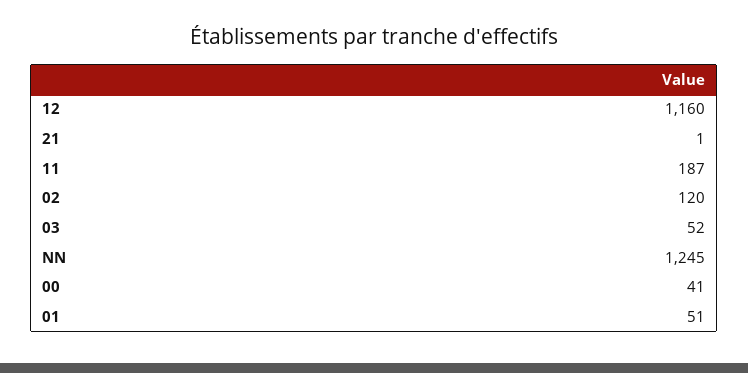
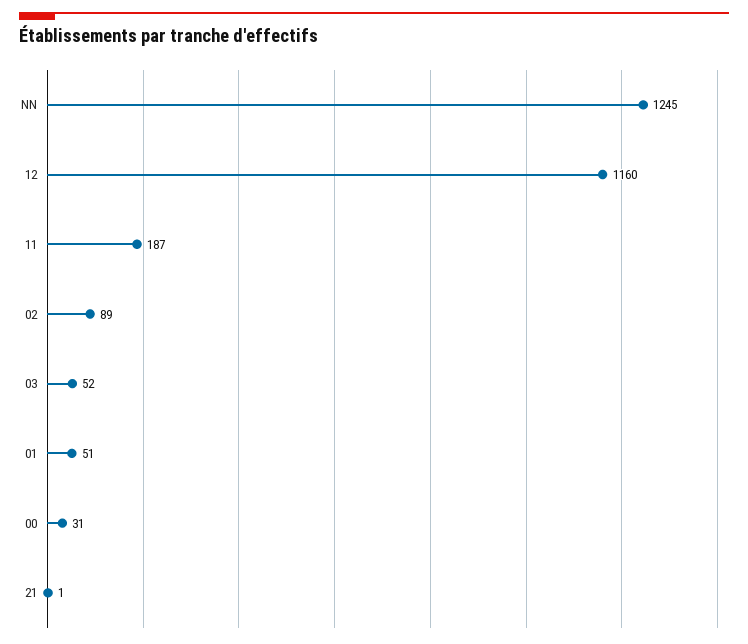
02: 120 -> 89
00: 41 -> 31

